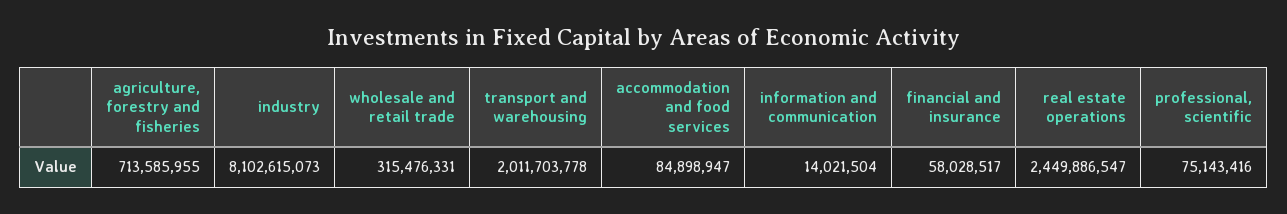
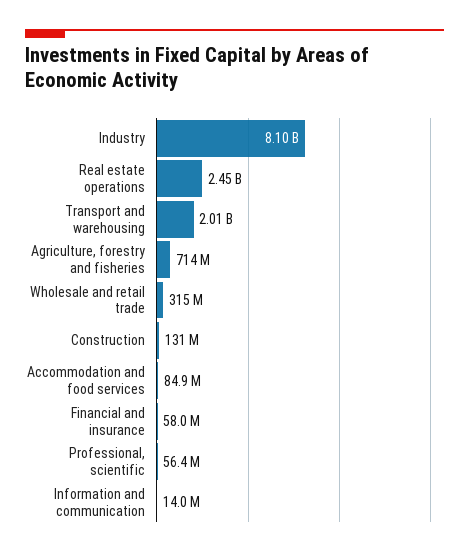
professional, scientific: 75143416 -> 56400000
Construction: none -> 131000000

